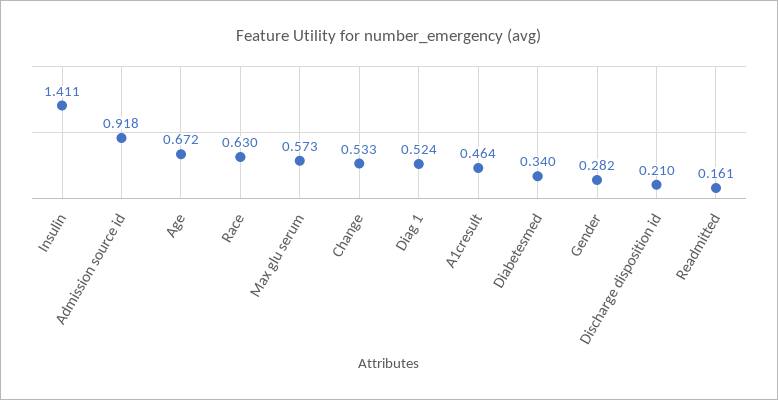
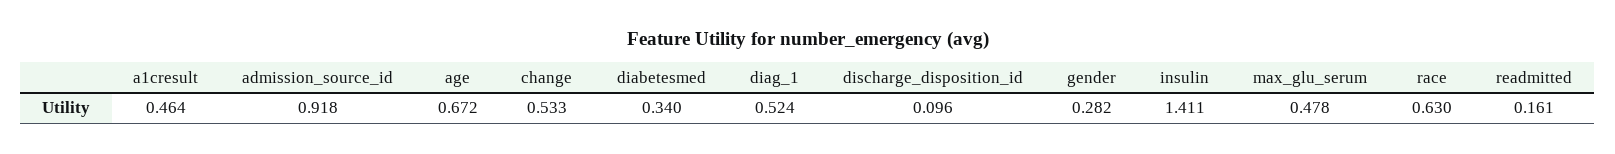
Max glu serum: 0.573 -> 0.478
Discharge disposition id: 0.21 -> 0.096

